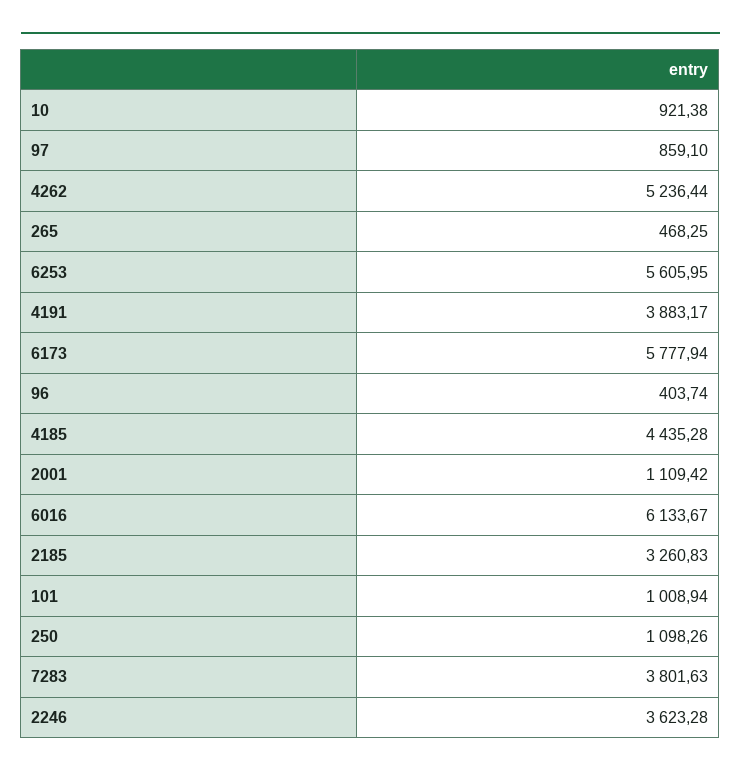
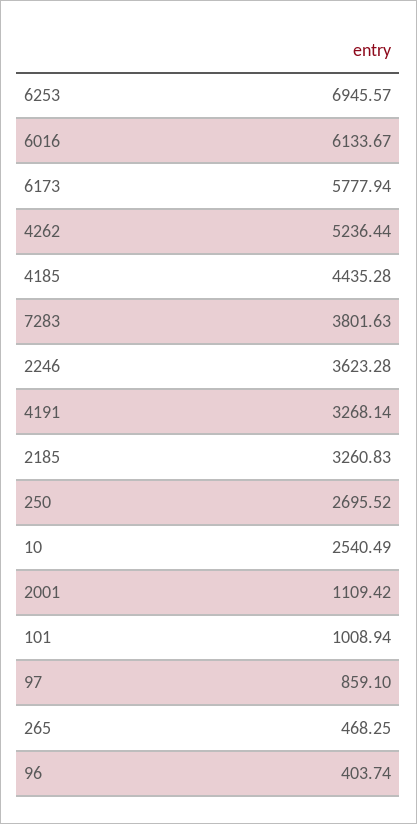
10: 921.38 -> 2540.49
6253: 5605.95 -> 6945.57
4191: 3883.17 -> 3268.14
250: 1098.26 -> 2695.52

